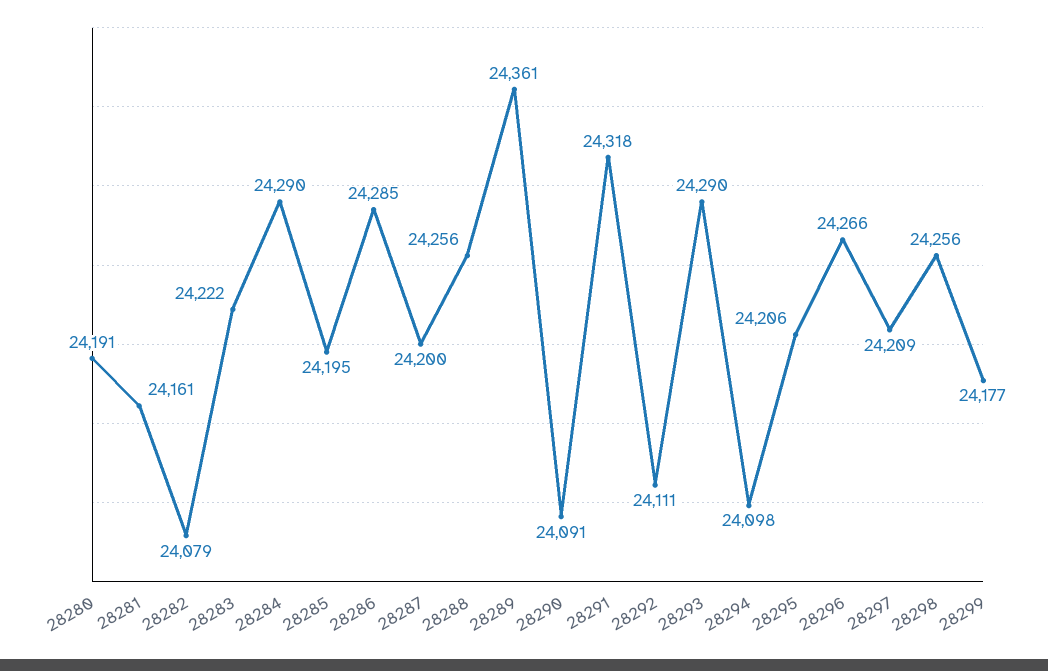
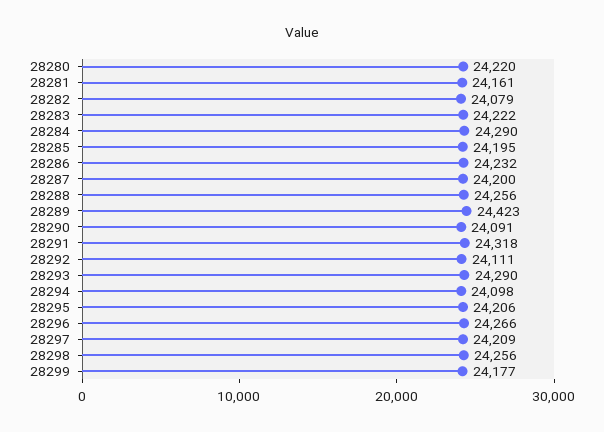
28280: 24191 -> 24220
28286: 24285 -> 24232
28289: 24361 -> 24423

